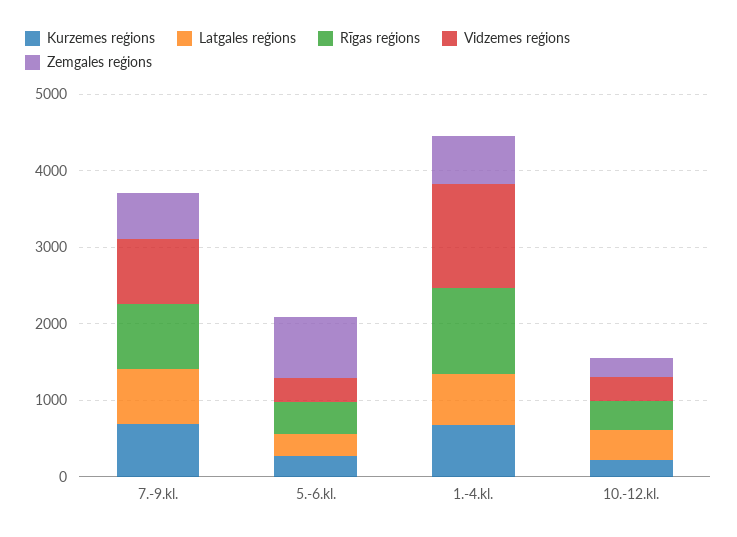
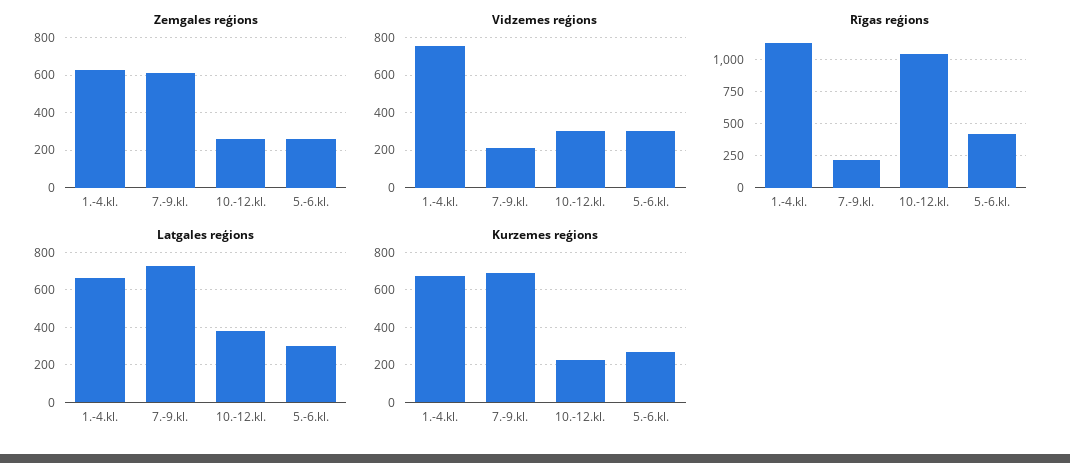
Rīgas reģions, 7.-9.kl.: 800 -> 200
Vidzemes reģions, 7.-9.kl.: 800 -> 200
Zemgales reģions, 5.-6.kl.: 800 -> 250
Vidzemes reģions, 1.-4.kl.: 1400 -> 750
Rīgas reģions, 10.-12.kl.: 400 -> 1050

